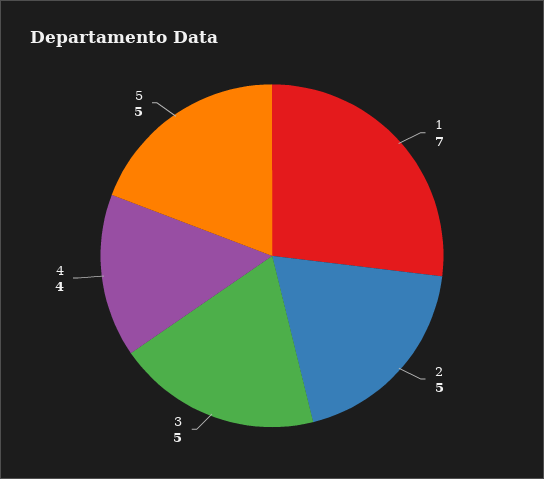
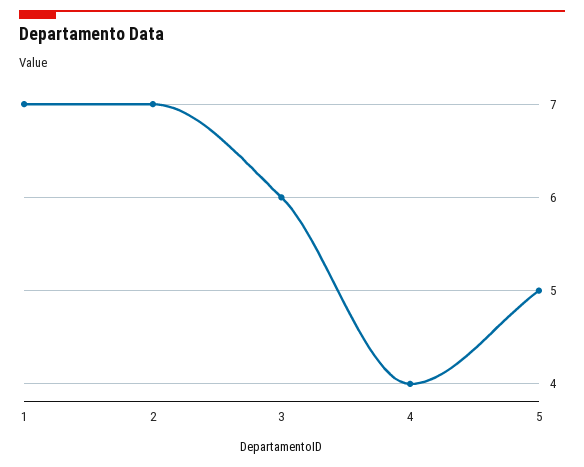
2: 5 -> 7
3: 5 -> 6

